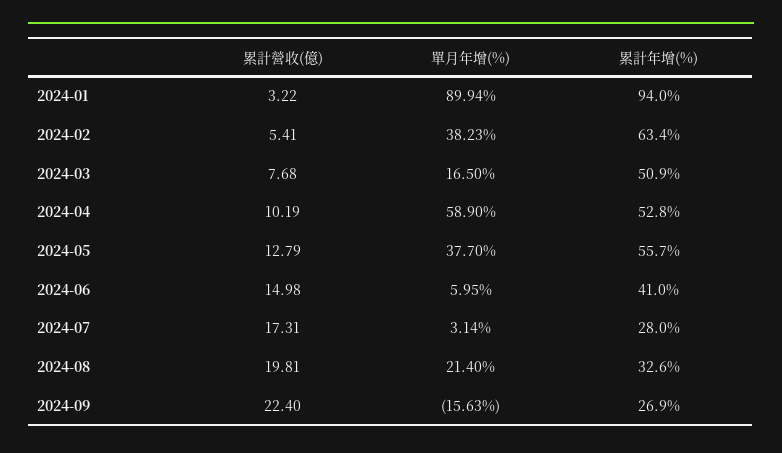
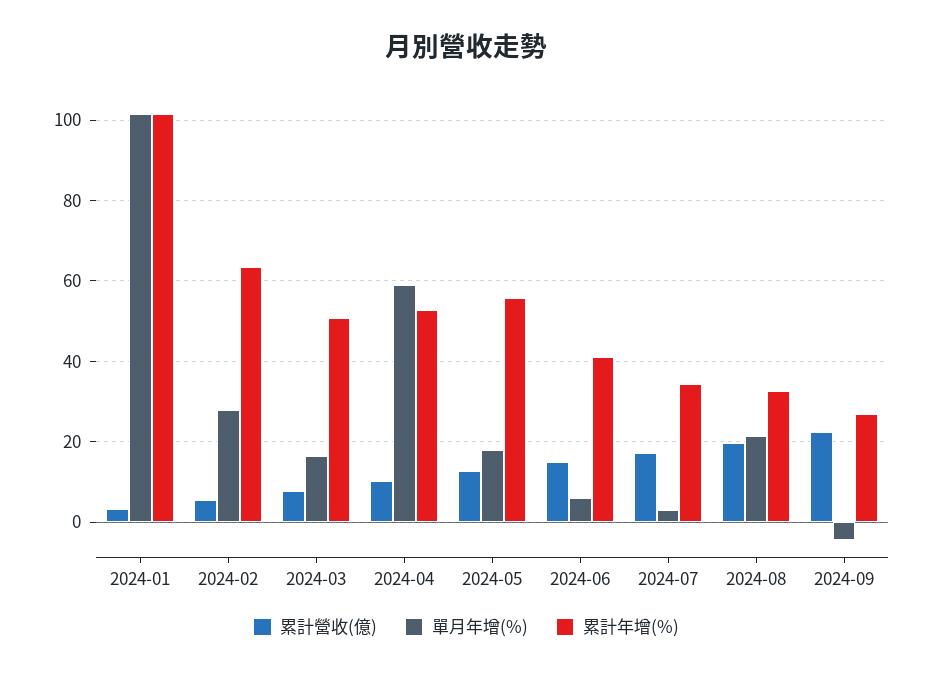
單月年增(%), 2024-01: 89.94 -> 102
累計年增(%), 2024-01: 94 -> 102
單月年增(%), 2024-02: 38.23 -> 28
單月年增(%), 2024-05: 37.7 -> 18
累計年增(%), 2024-07: 28 -> 34
單月年增(%), 2024-09: -15.63 -> -4

